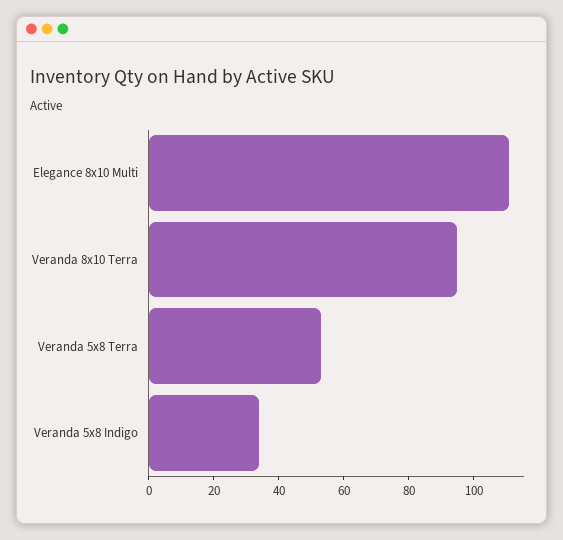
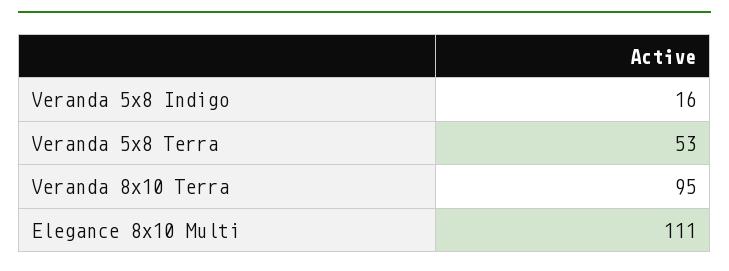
Veranda 5x8 Indigo: 35 -> 16

